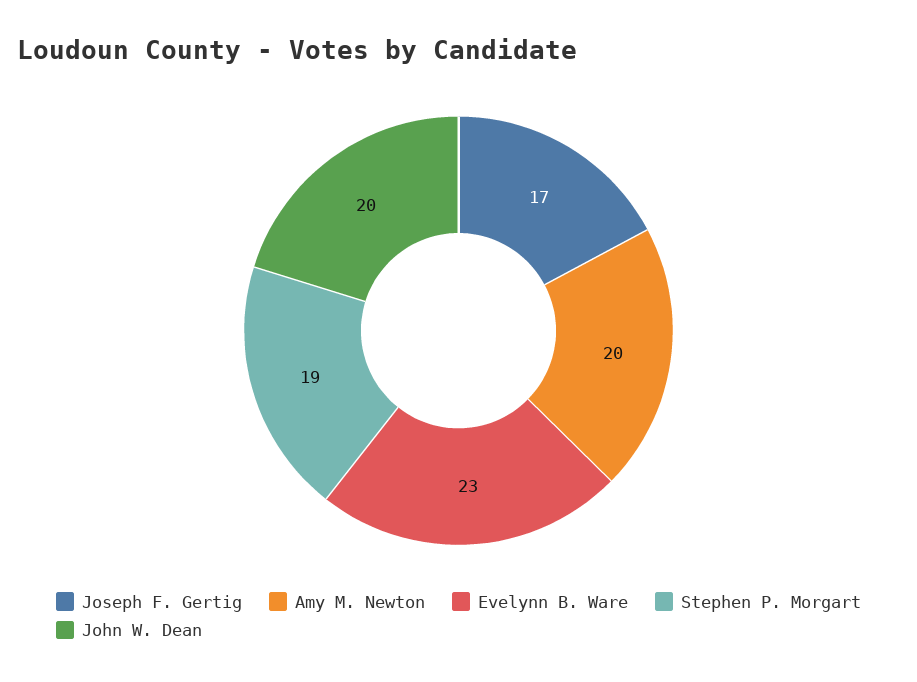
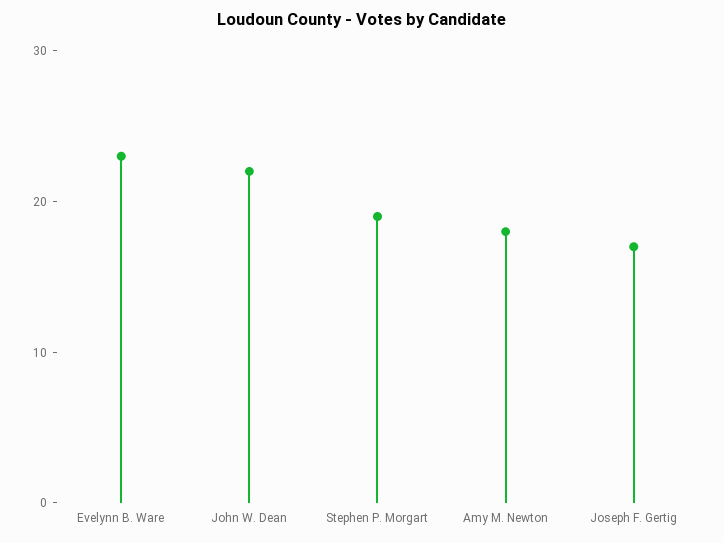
Amy M. Newton: 20 -> 18
John W. Dean: 20 -> 22

